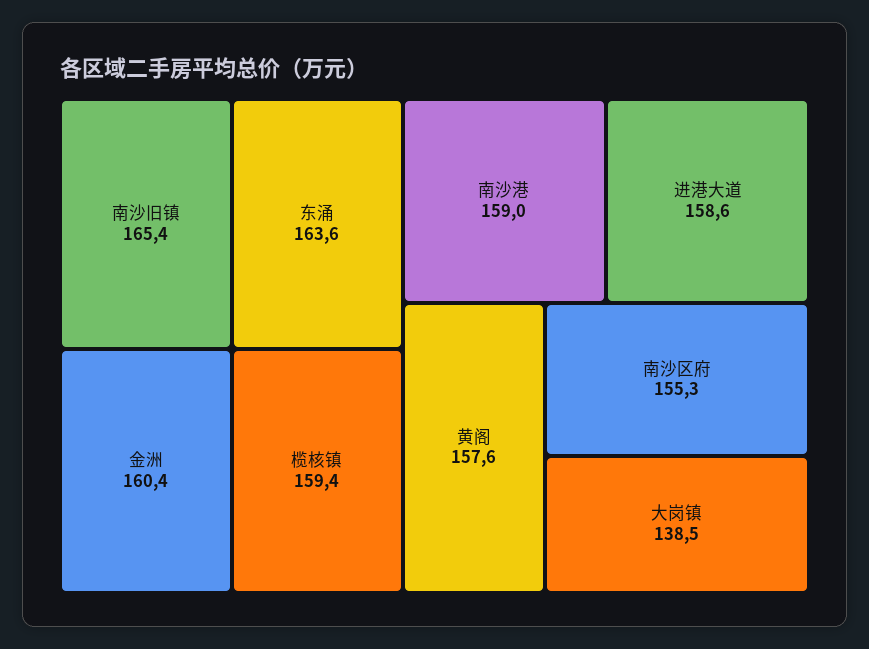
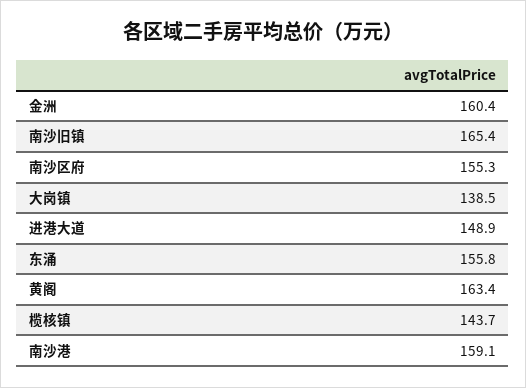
东涌: 163.6 -> 155.8
榄核镇: 159.4 -> 143.7
南沙港: 159 -> 159.1
进港大道: 158.6 -> 148.9
黄阁: 157.6 -> 163.4

